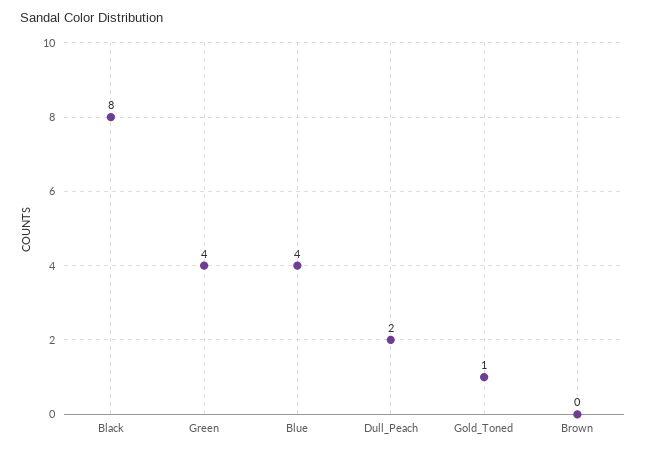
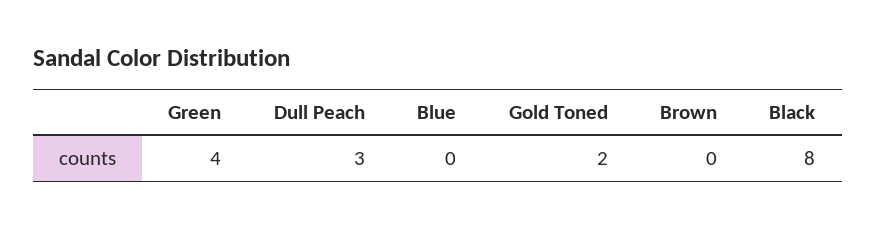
Blue: 4 -> 0
Dull_Peach: 2 -> 3
Gold_Toned: 1 -> 2

